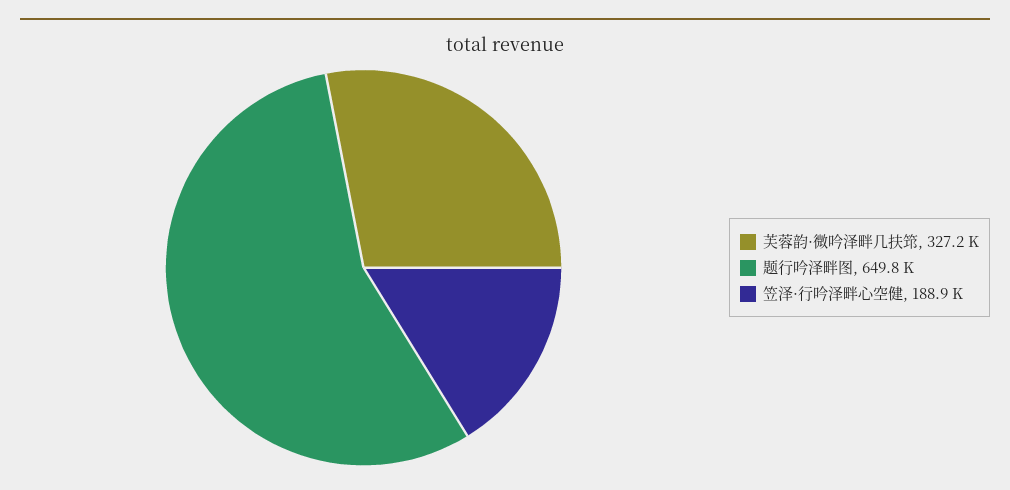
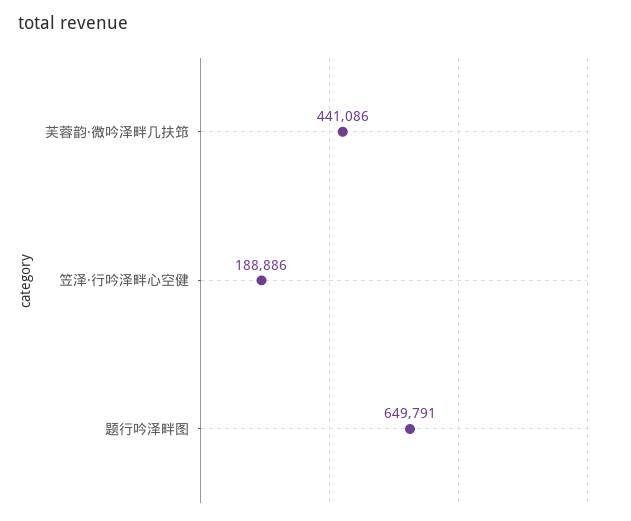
芙蓉韵·微吟泽畔几扶筇: 327200 -> 441086

